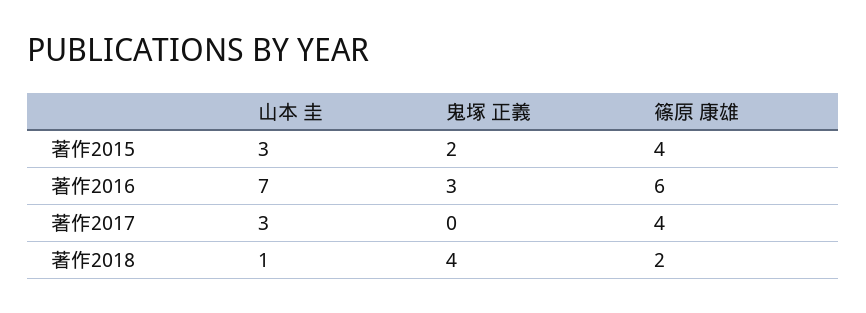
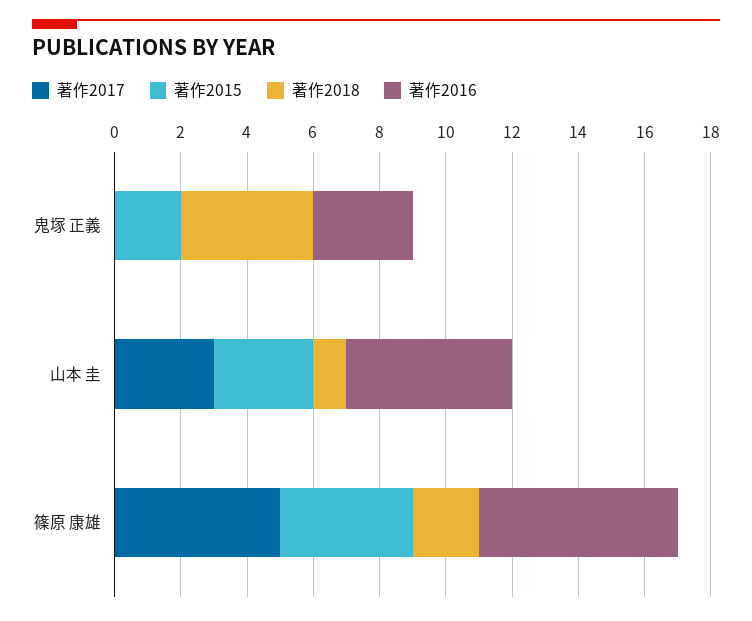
著作2016, 山本 圭: 7 -> 5
著作2017, 篠原 康雄: 4 -> 5

